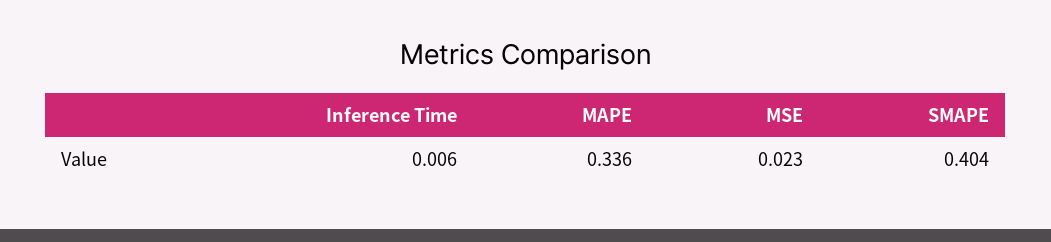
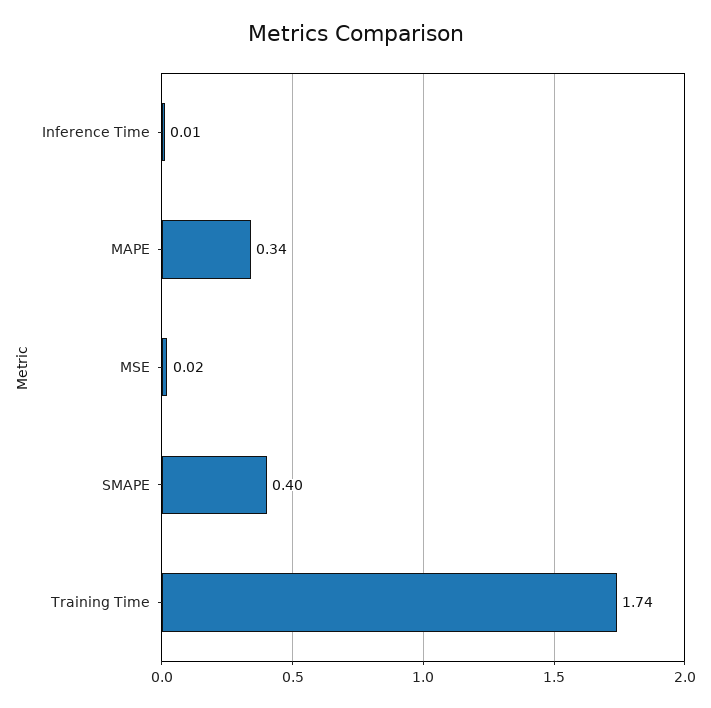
Training Time: none -> 1.74

